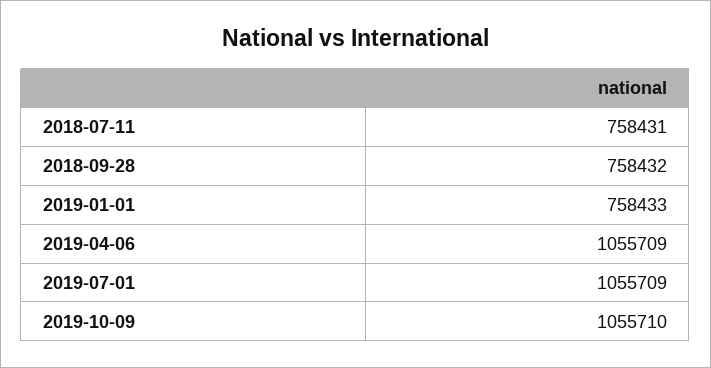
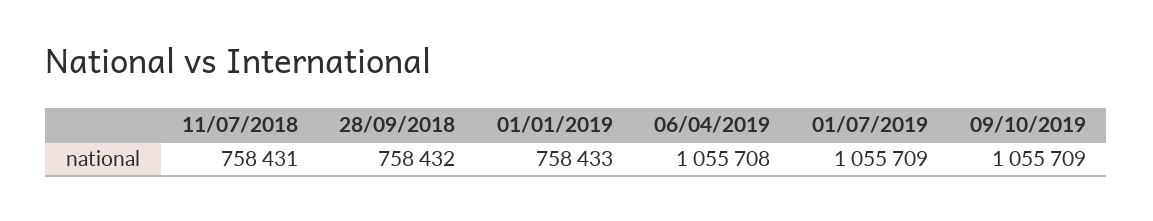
2019-04-06: 1055709 -> 1055708
2019-10-09: 1055710 -> 1055709

